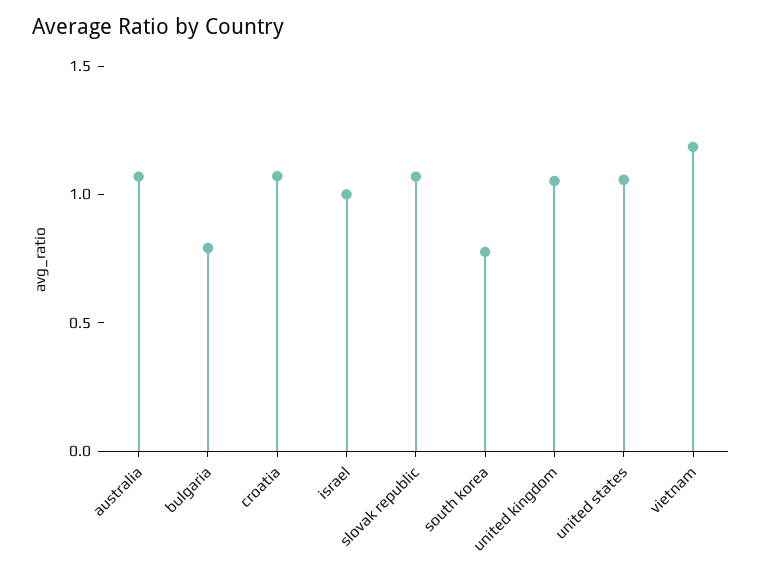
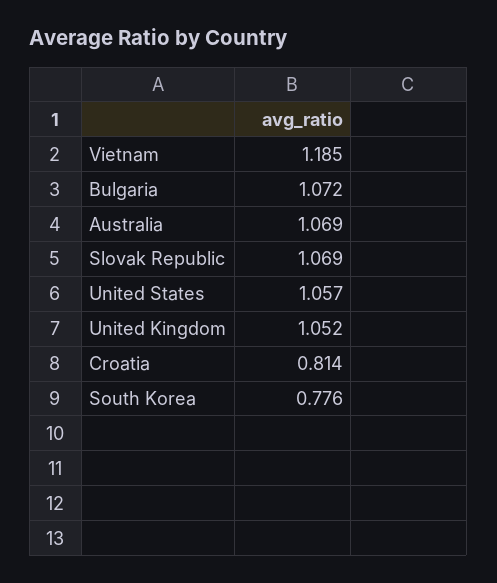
bulgaria: 0.8 -> 1.072
croatia: 1.1 -> 0.814
israel: 1 -> none

